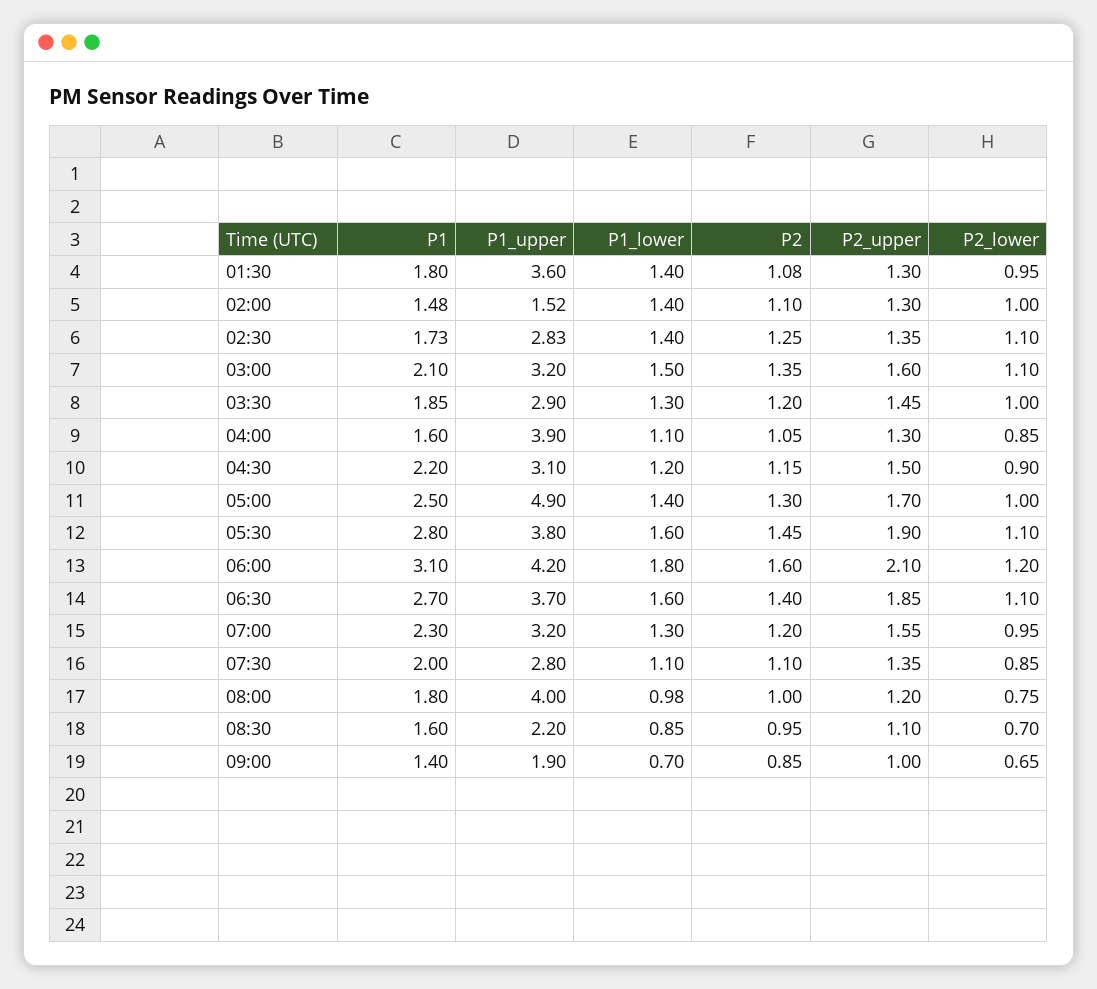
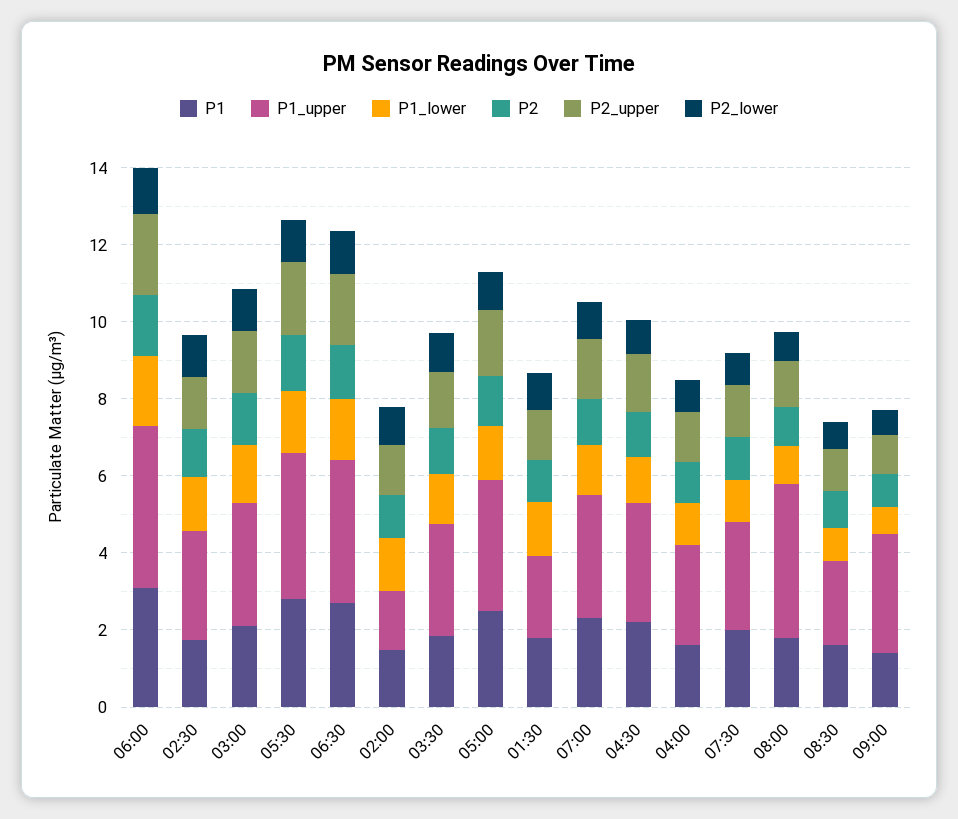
P1_upper, 01:30: 3.6 -> 2
P1_upper, 04:00: 3.9 -> 2.5
P1_upper, 05:00: 4.9 -> 3.5
P1_upper, 09:00: 1.9 -> 3

